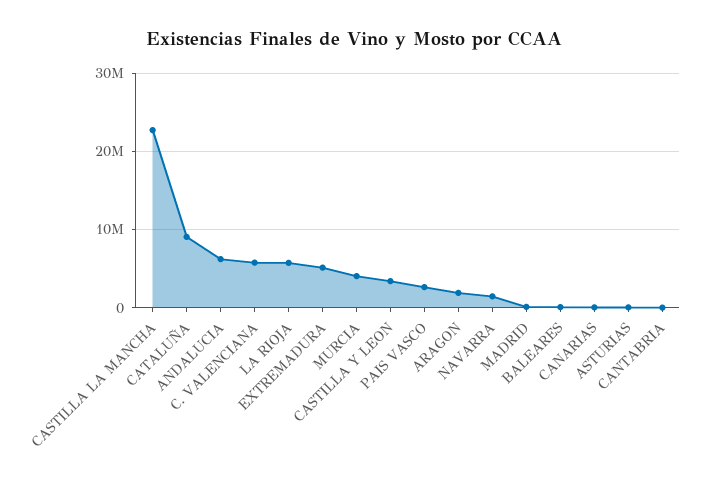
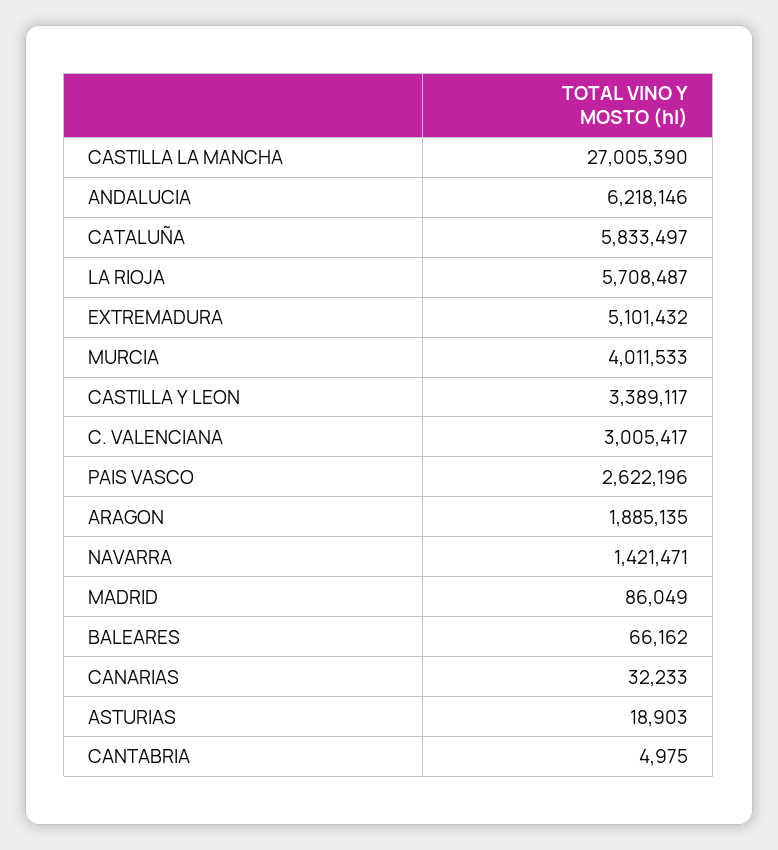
CASTILLA LA MANCHA: 23000000 -> 27005390
CATALUÑA: 9000000 -> 5833497
C. VALENCIANA: 6000000 -> 3005417

